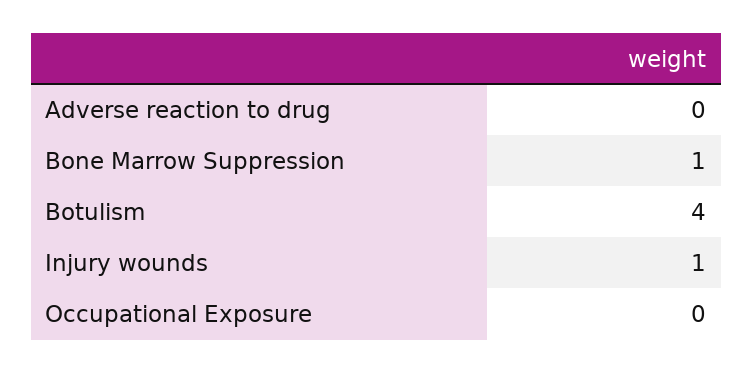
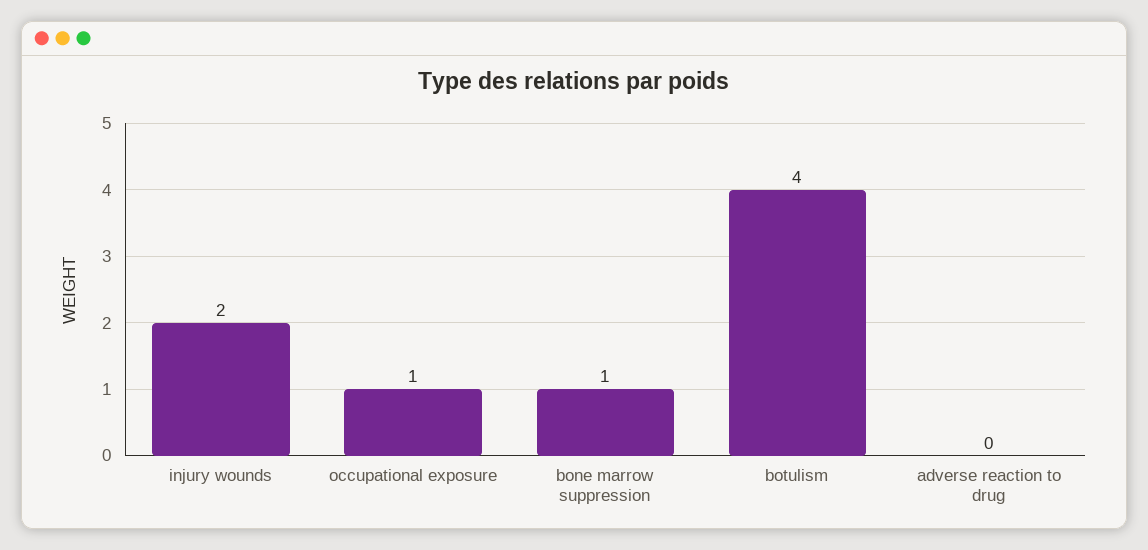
Injury wounds: 1 -> 2
Occupational Exposure: 0 -> 1

